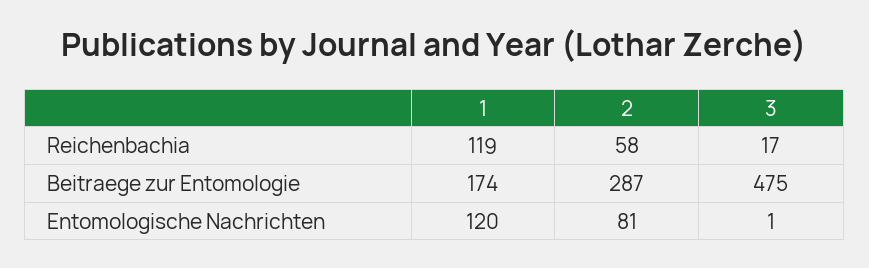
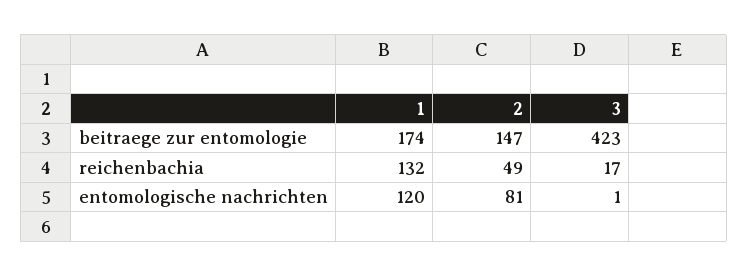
1, Reichenbachia: 119 -> 132
2, Reichenbachia: 58 -> 49
2, Beitraege zur Entomologie: 287 -> 147
3, Beitraege zur Entomologie: 475 -> 423

